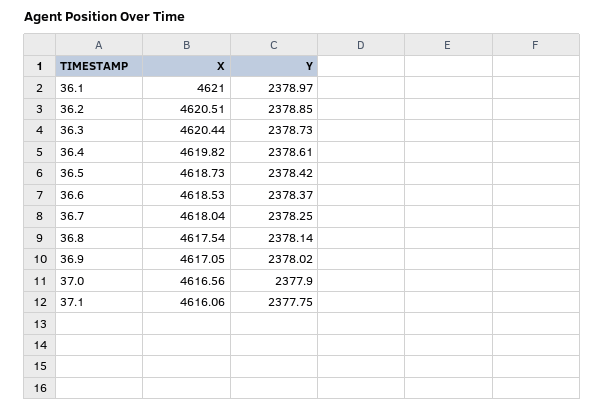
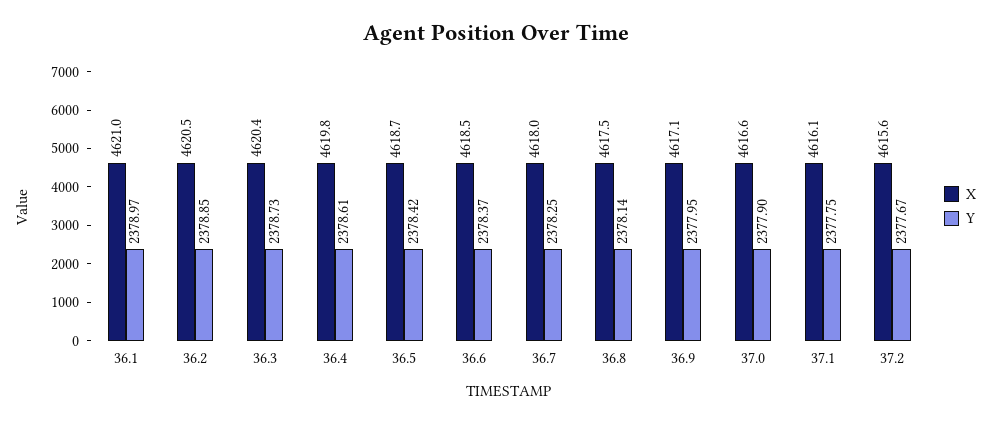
Y, 36.9: 2378.02 -> 2377.95
X, 37.2: none -> 4615.6
Y, 37.2: none -> 2377.67

